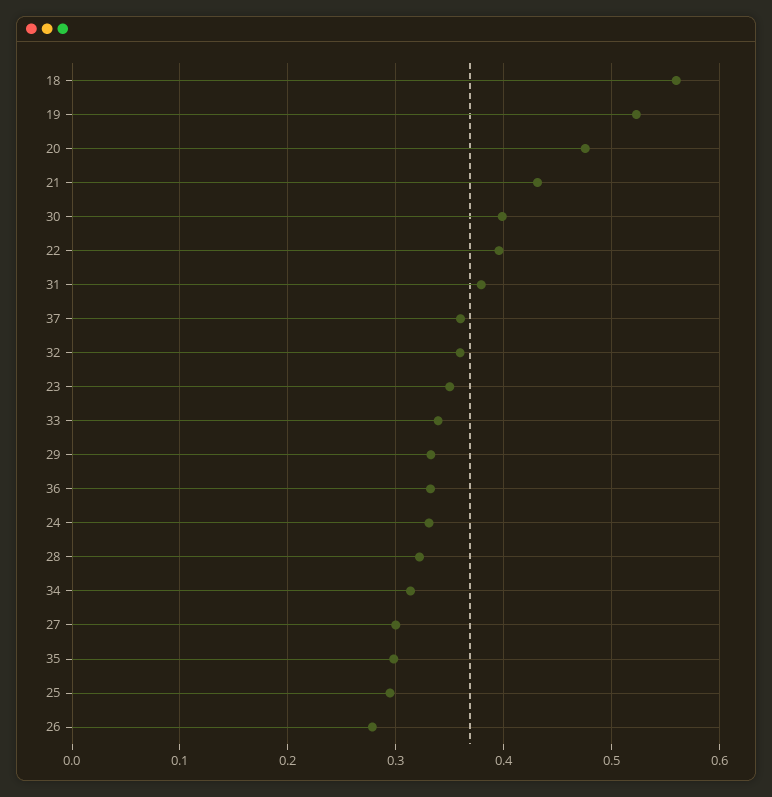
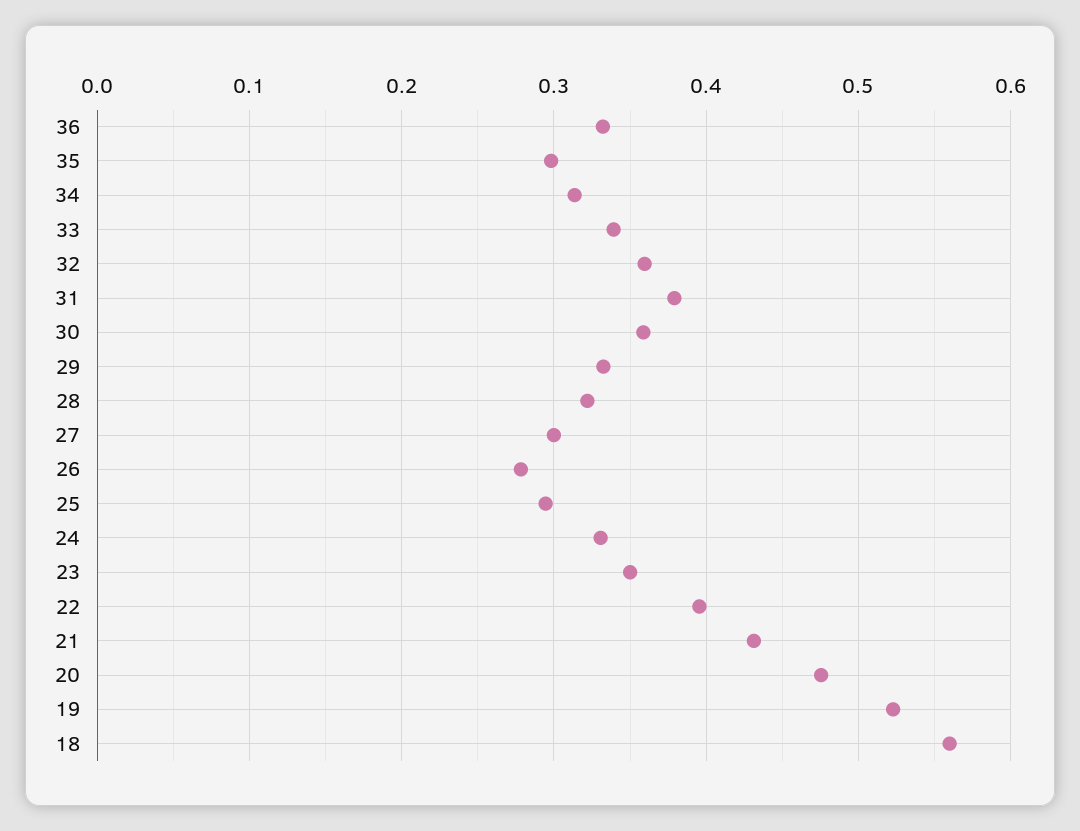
30: 0.4 -> 0.36
37: 0.36 -> none

